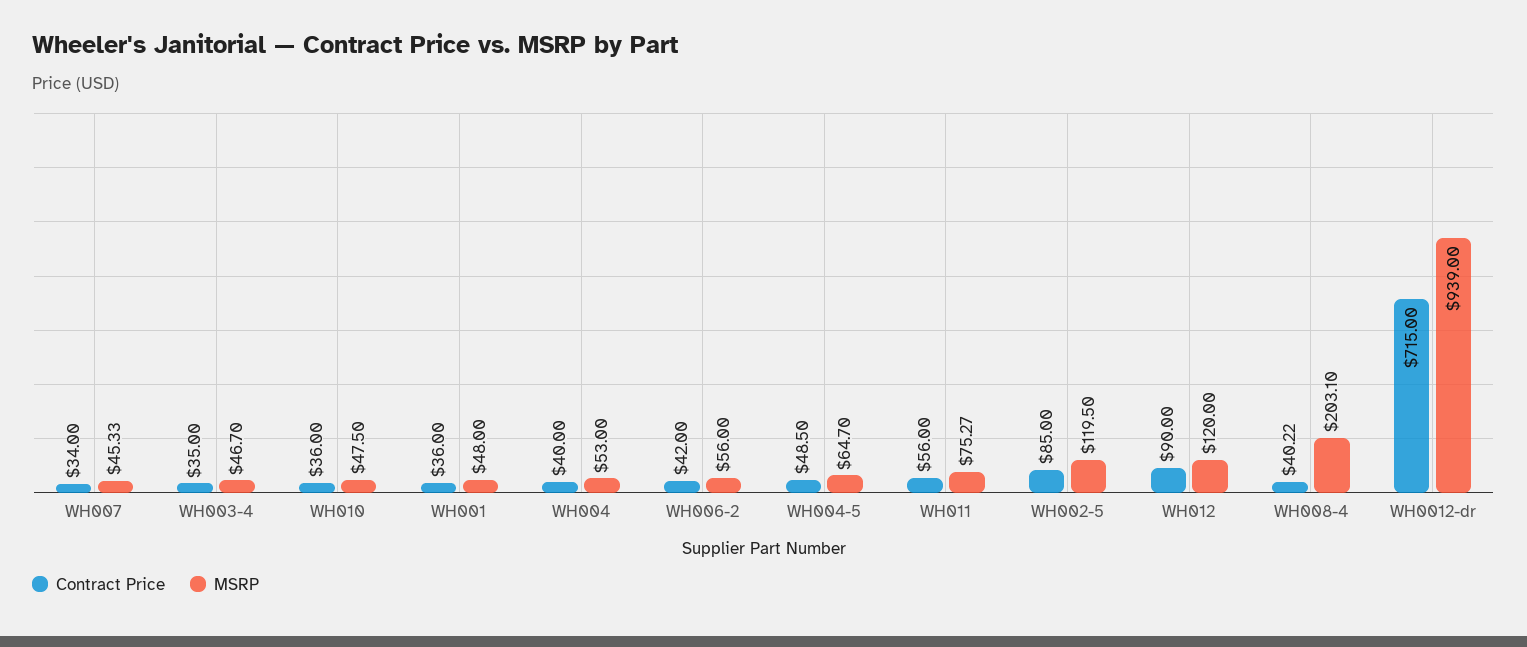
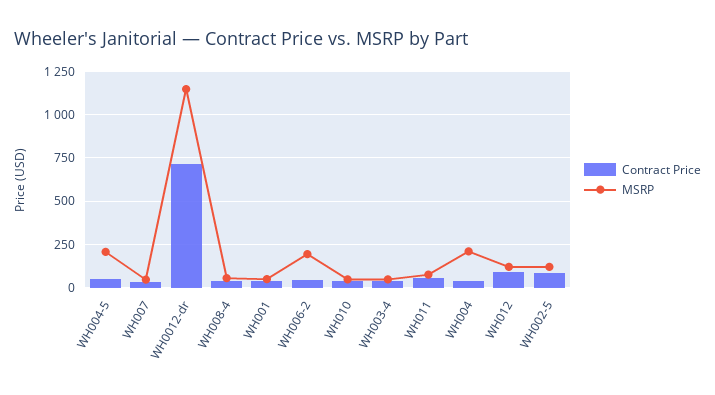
MSRP, WH004: 53 -> 200
MSRP, WH006-2: 56 -> 200
MSRP, WH004-5: 64.7 -> 200
MSRP, WH008-4: 203.1 -> 50
MSRP, WH0012-dr: 939 -> 1150

